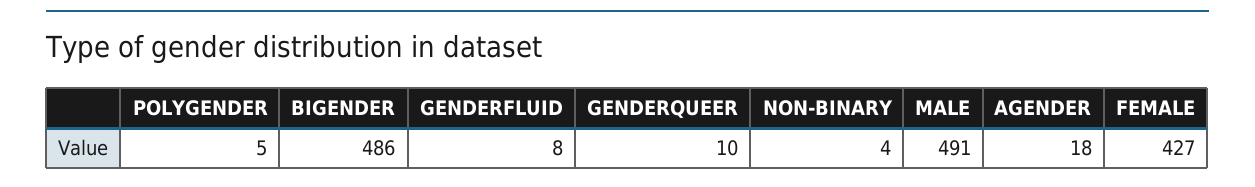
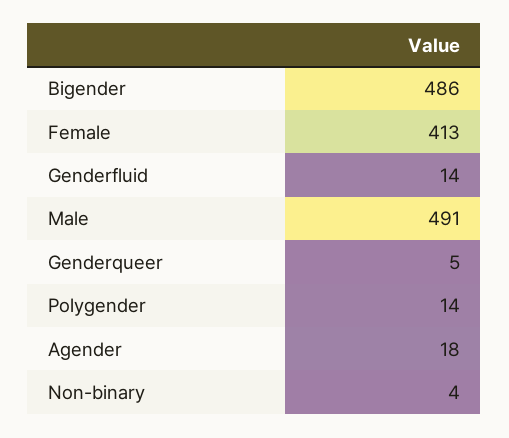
POLYGENDER: 5 -> 14
GENDERFLUID: 8 -> 14
GENDERQUEER: 10 -> 5
FEMALE: 427 -> 413

